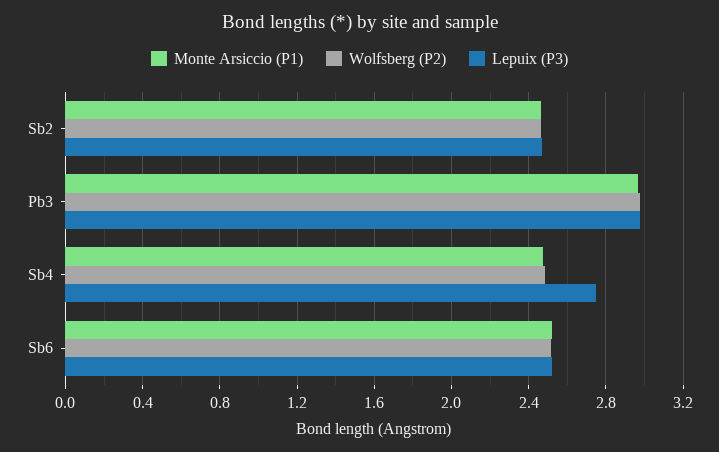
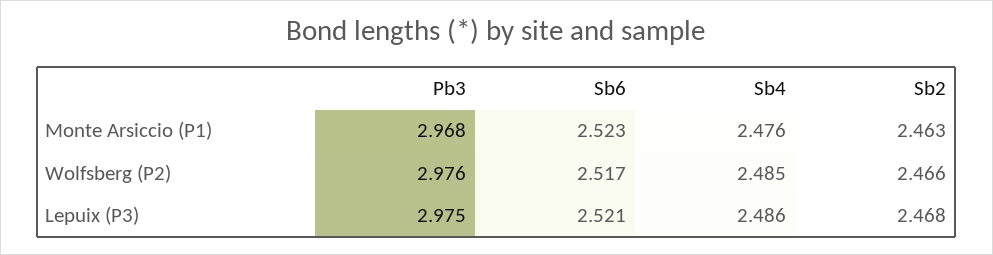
Lepuix (P3), Sb4: 2.75 -> 2.486

